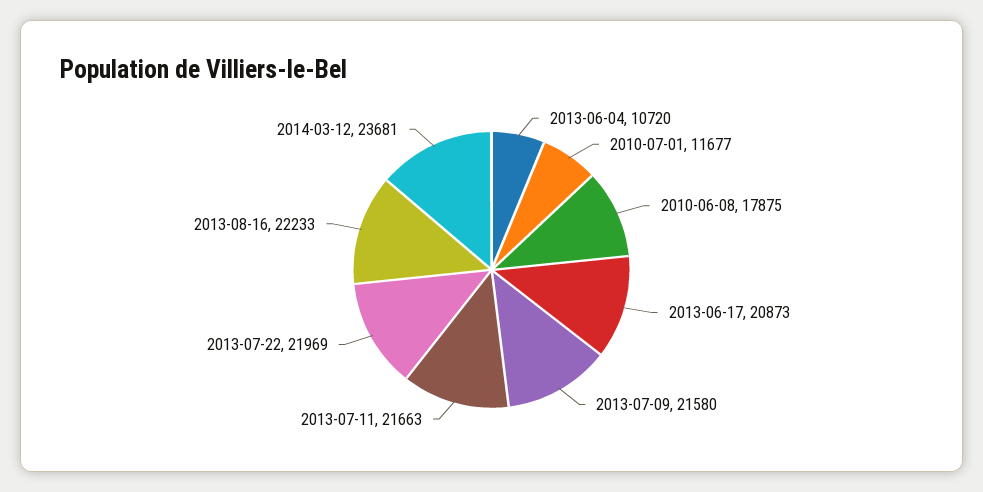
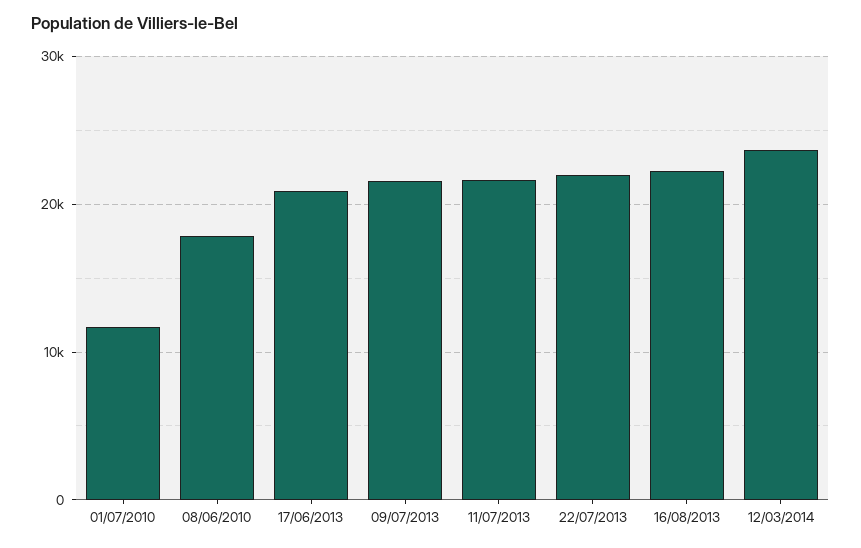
2013-06-04: 10720 -> none

